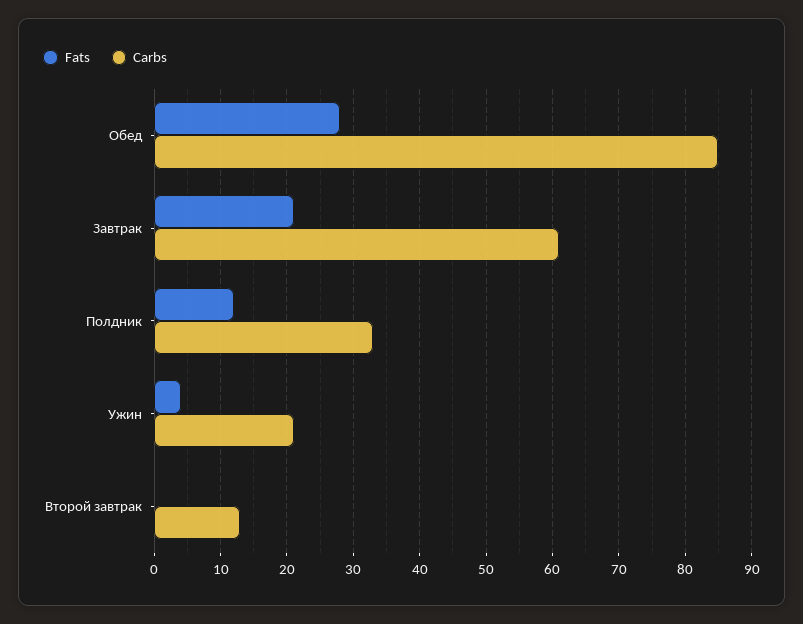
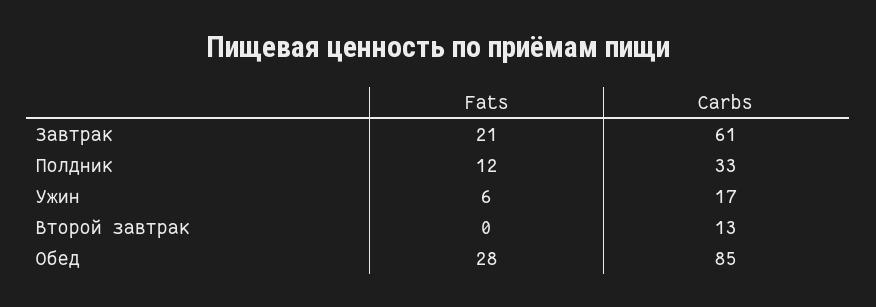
Fats, Ужин: 4 -> 6
Carbs, Ужин: 21 -> 17

